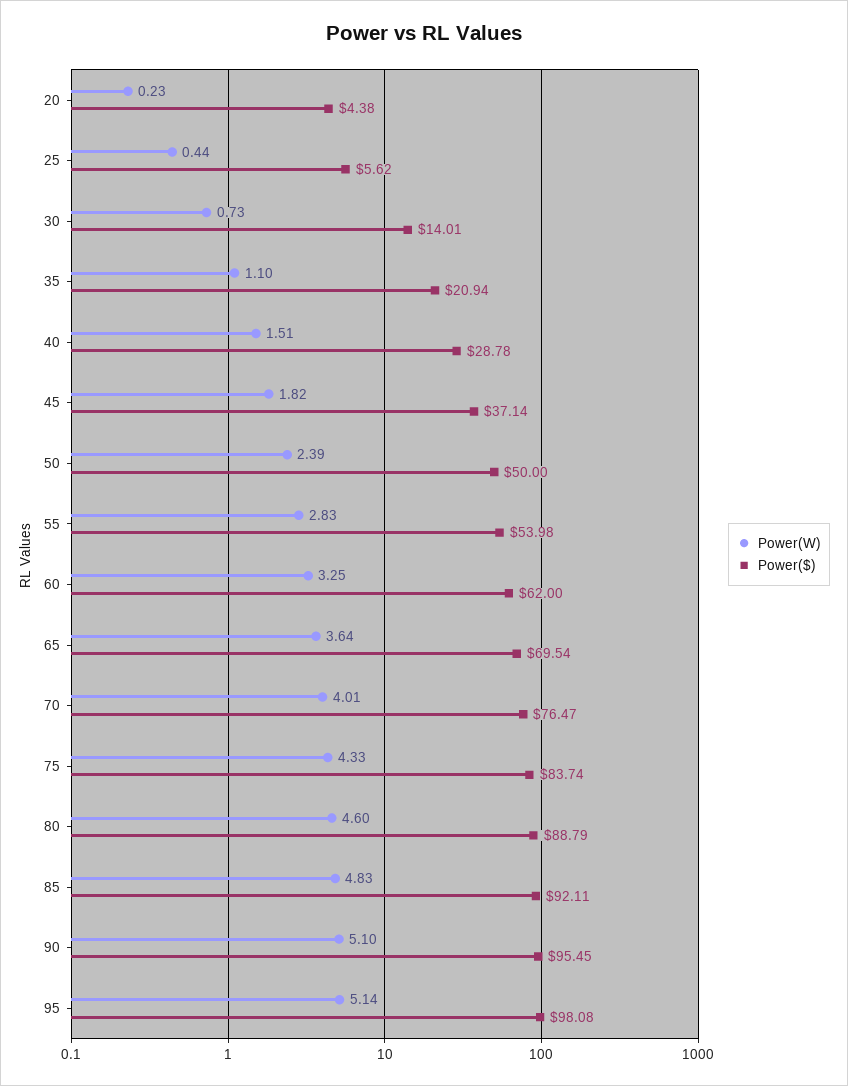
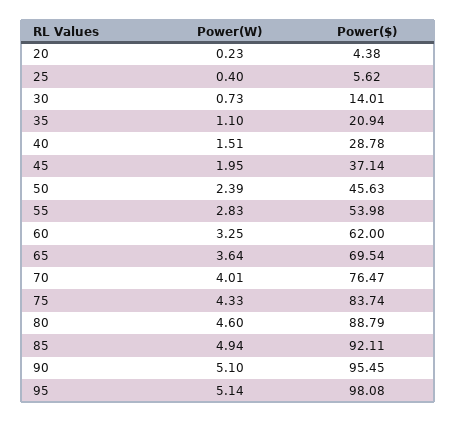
Power(W), 25: 0.44 -> 0.4
Power(W), 45: 1.82 -> 1.95
Power($), 50: 50 -> 45.63
Power(W), 85: 4.83 -> 4.94

